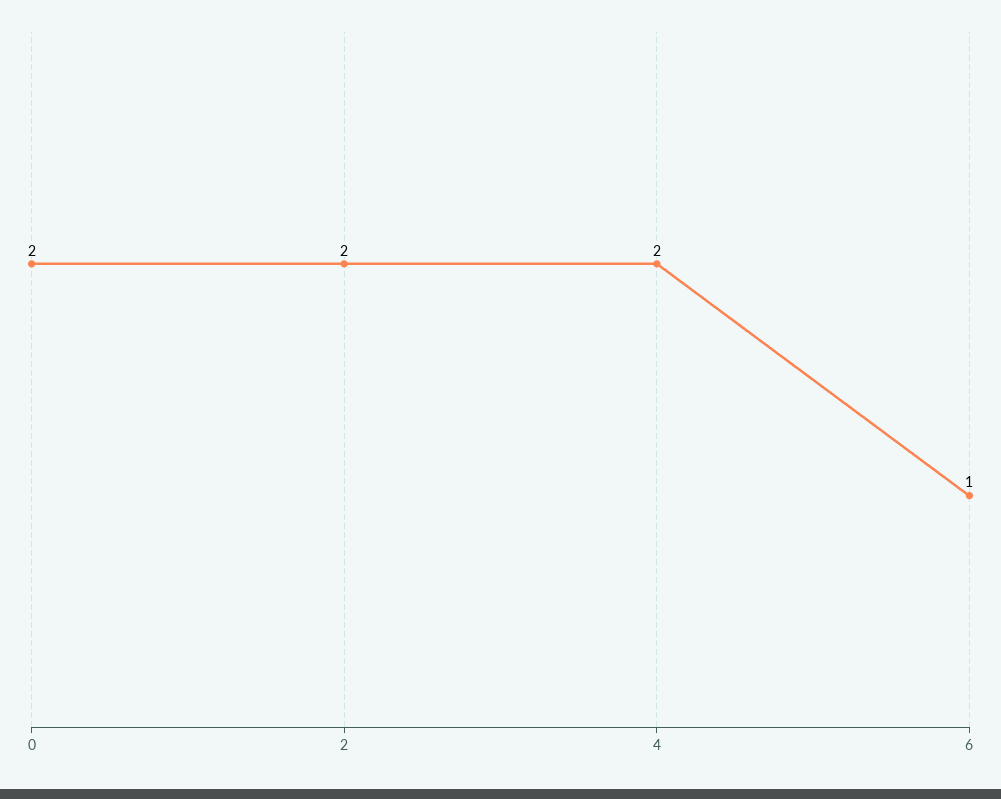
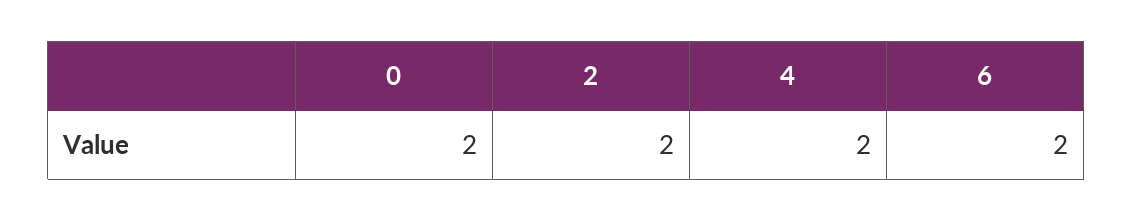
6: 1 -> 2

